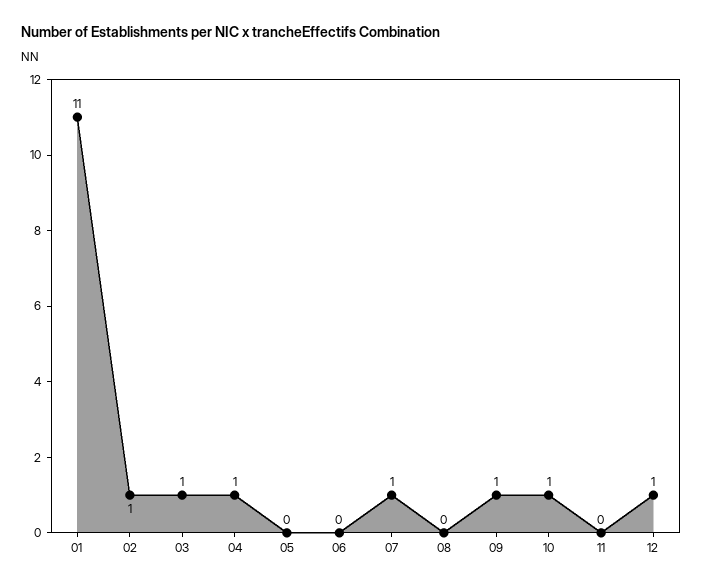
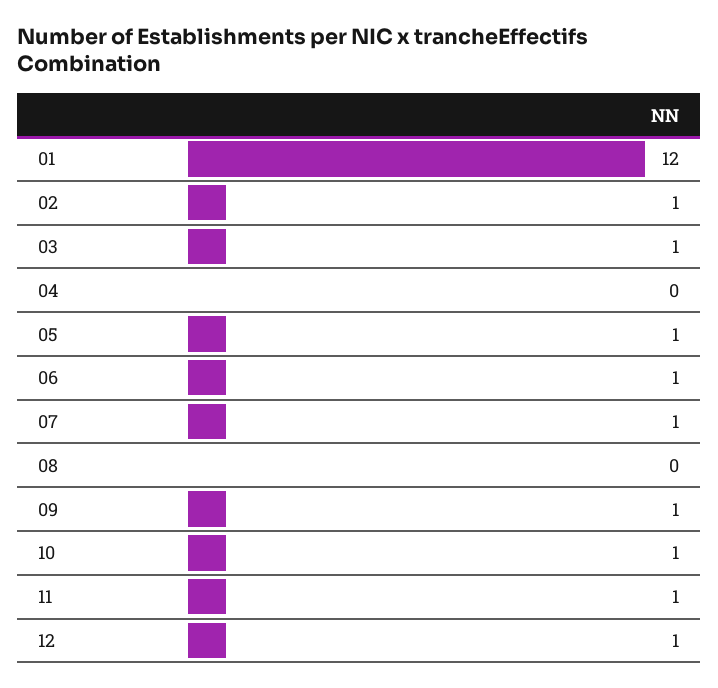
01: 11 -> 12
04: 1 -> 0
05: 0 -> 1
06: 0 -> 1
11: 0 -> 1

